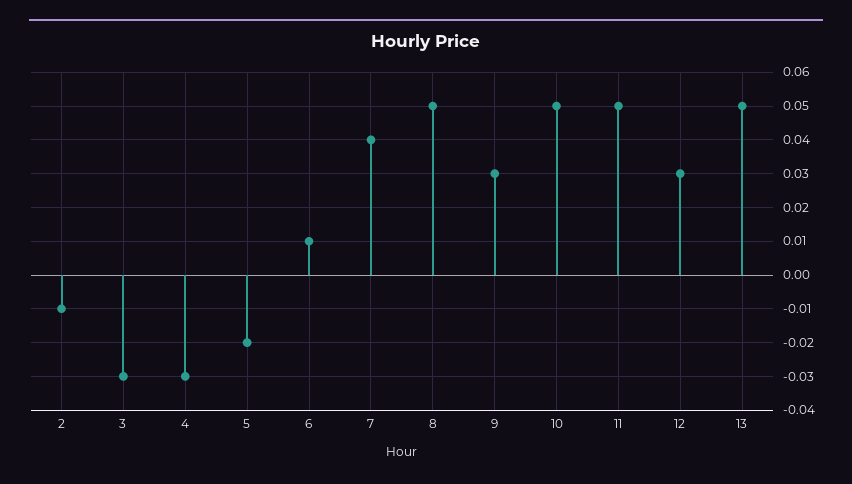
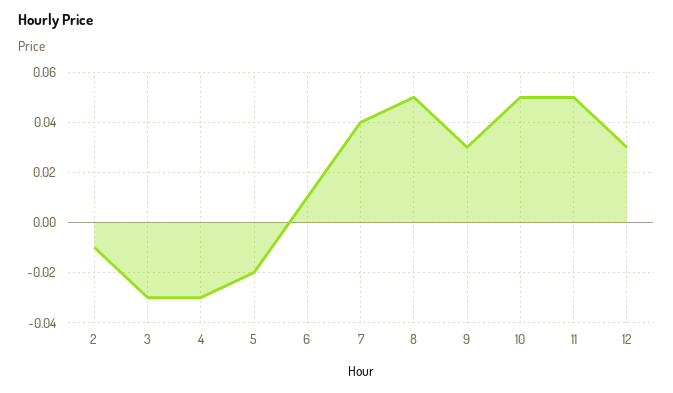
13: 0.05 -> none

